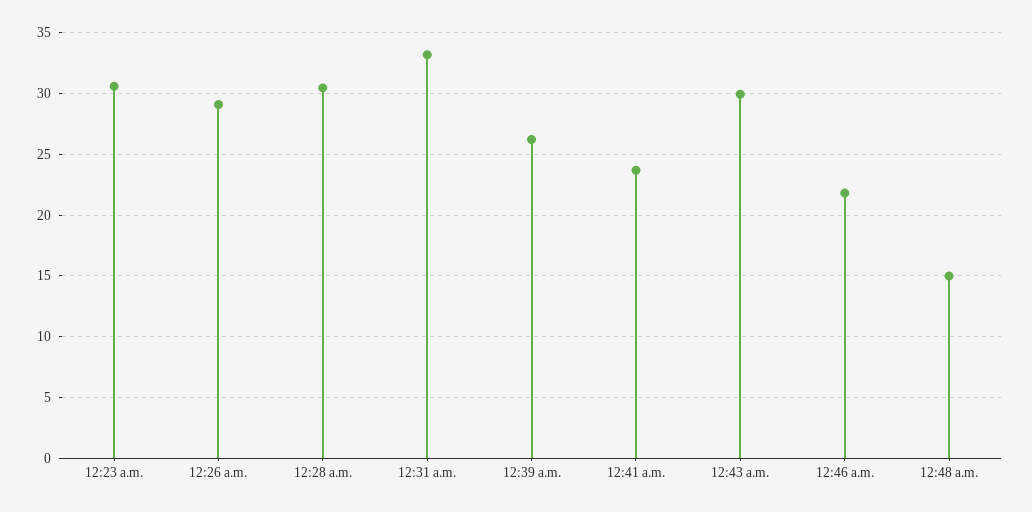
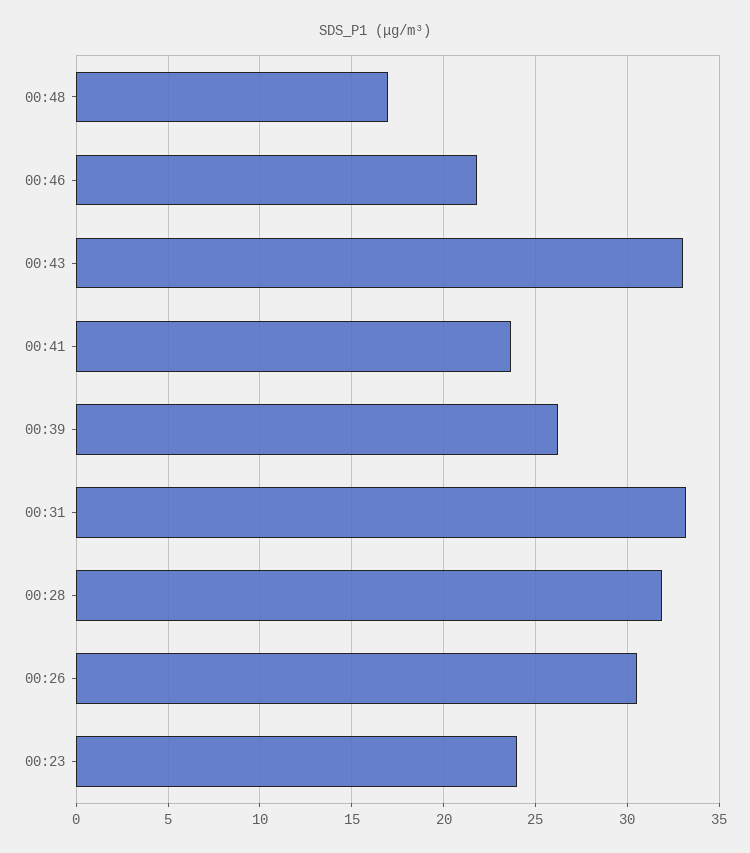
12:23 a.m.: 30.5 -> 24
12:26 a.m.: 29 -> 30.5
12:28 a.m.: 30.5 -> 32
12:43 a.m.: 30 -> 33
12:48 a.m.: 15 -> 17

